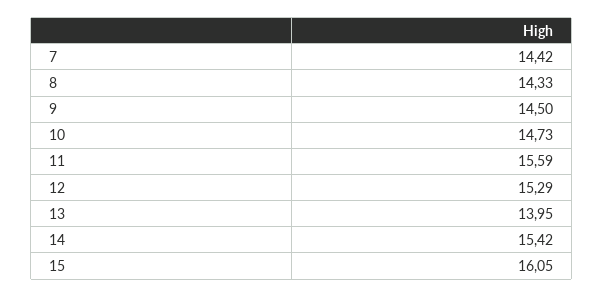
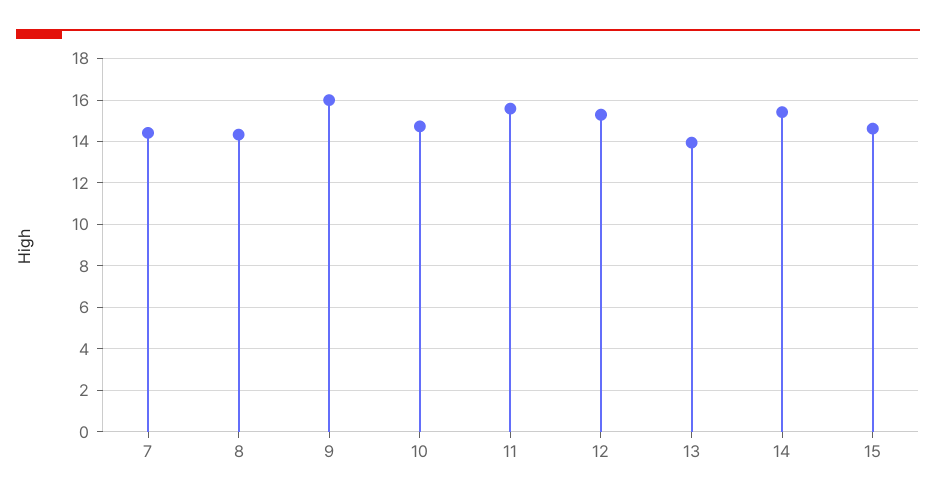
9: 14.5 -> 16
15: 16.05 -> 14.5

